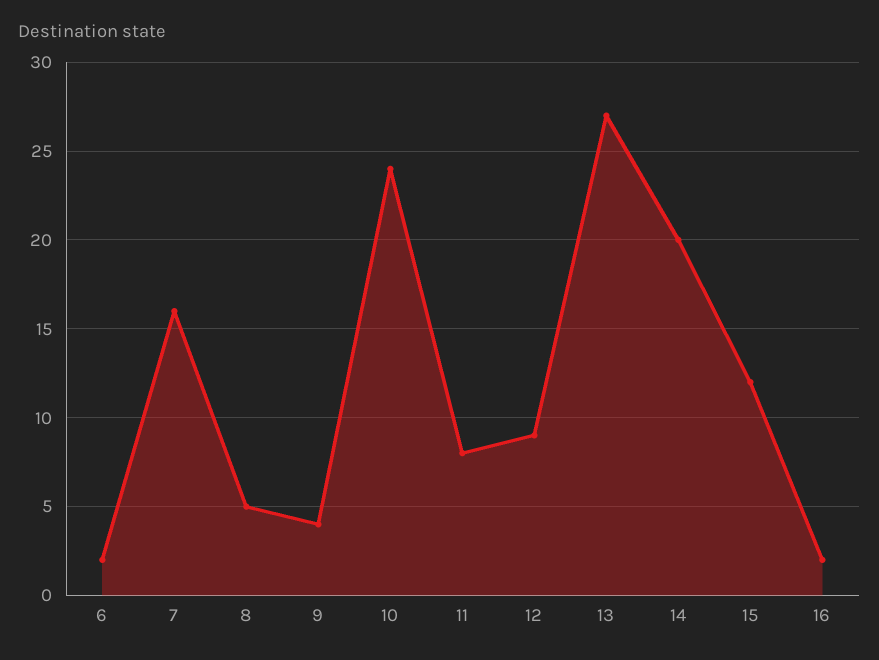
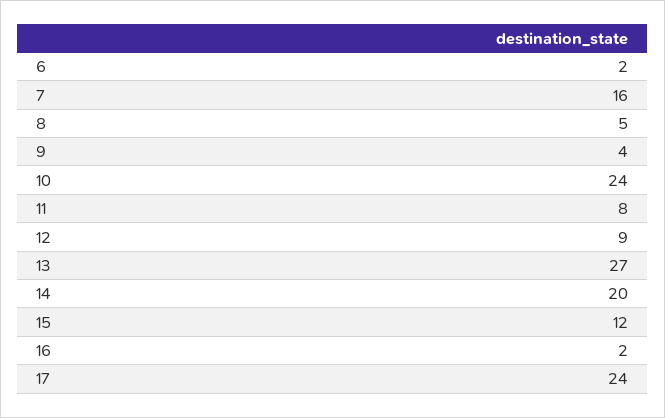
17: none -> 24

